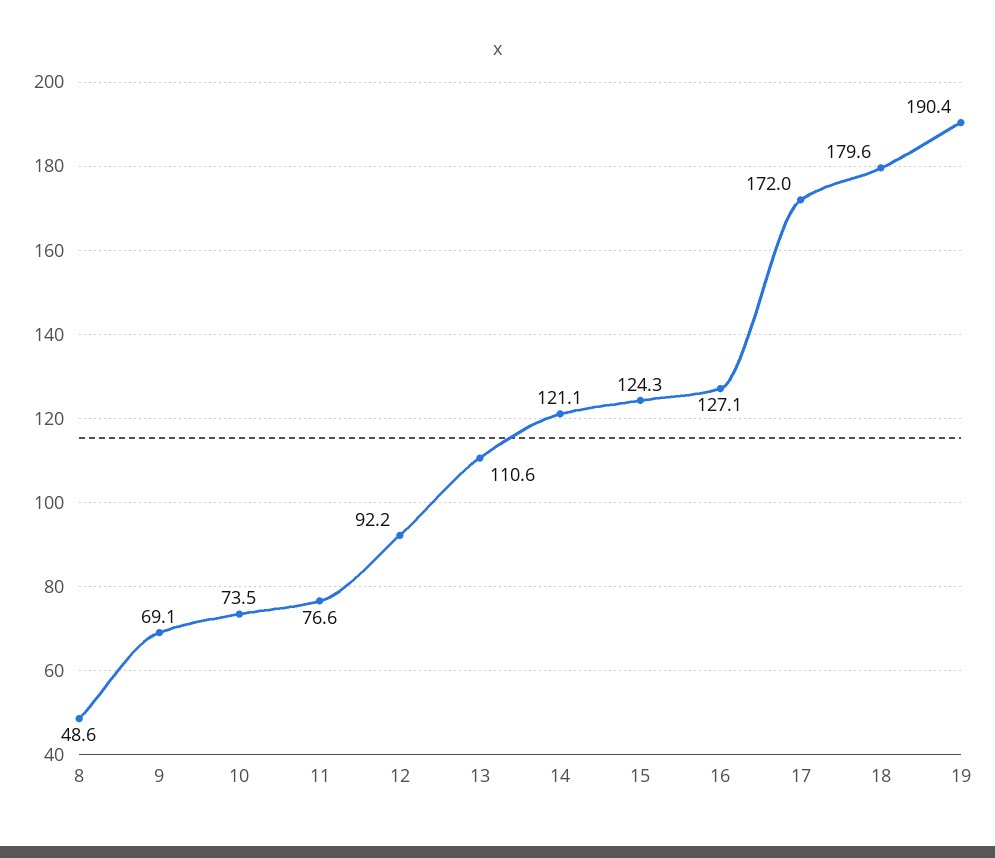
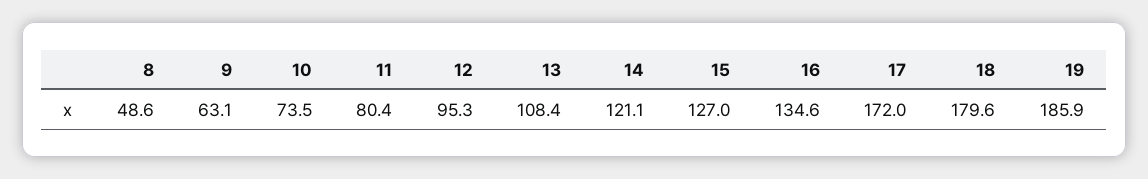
9: 69.1 -> 63.1
11: 76.6 -> 80.4
12: 92.2 -> 95.3
13: 110.6 -> 108.4
15: 124.3 -> 127
16: 127.1 -> 134.6
19: 190.4 -> 185.9

